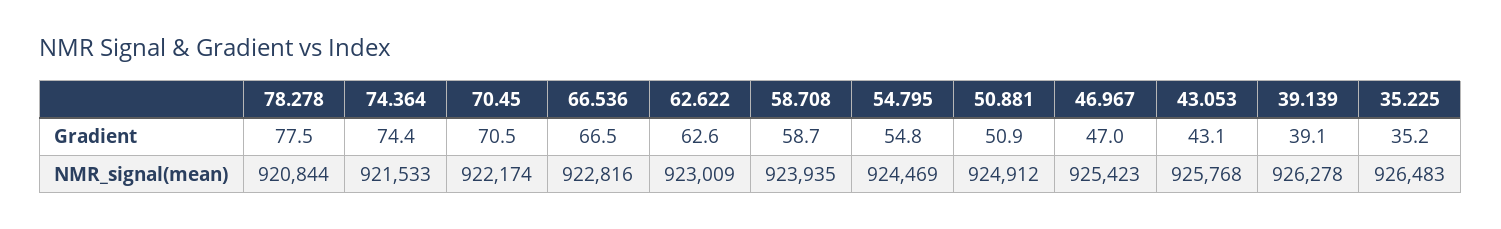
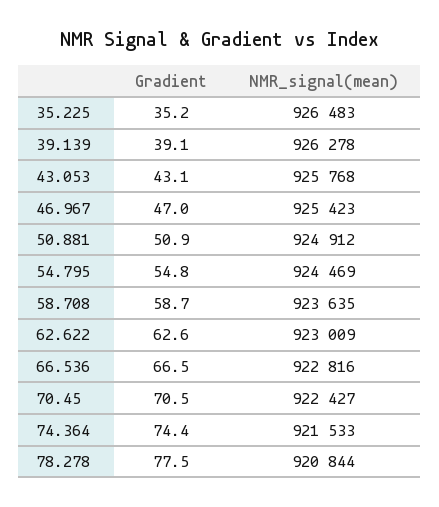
70.45, NMR_signal(mean): 922174 -> 922427
58.708, NMR_signal(mean): 923935 -> 923635

